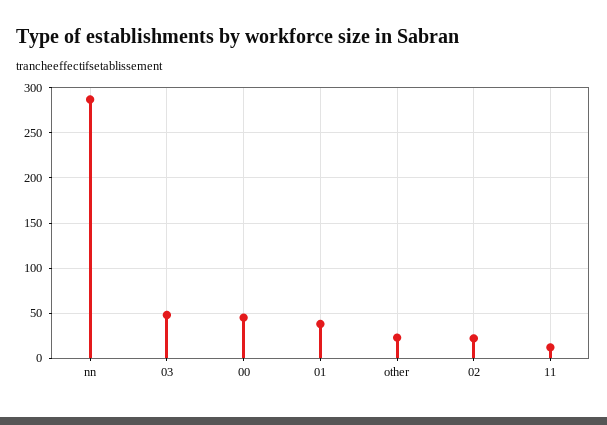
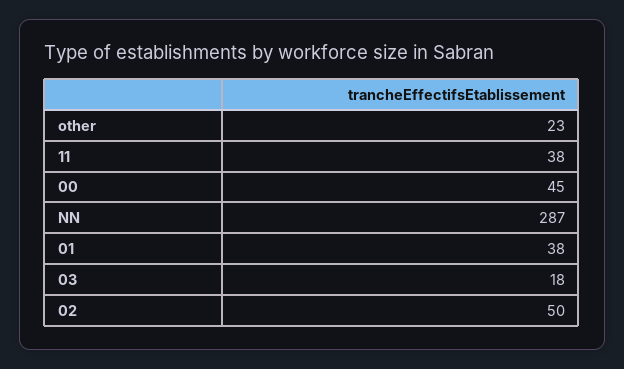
03: 50 -> 18
02: 20 -> 50
11: 10 -> 38

